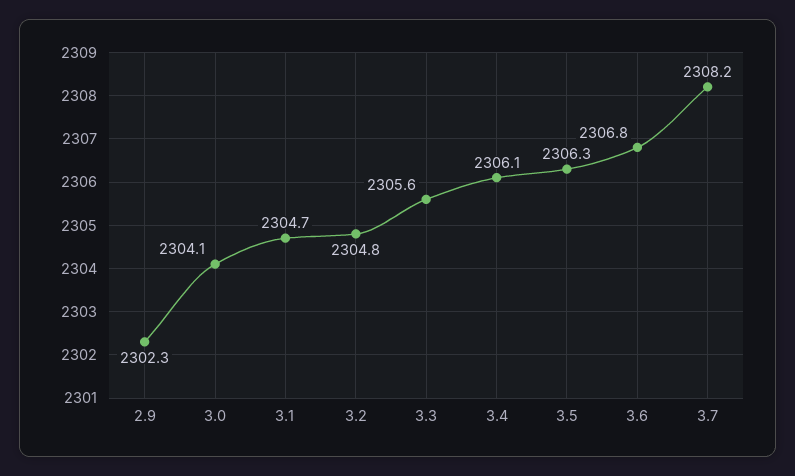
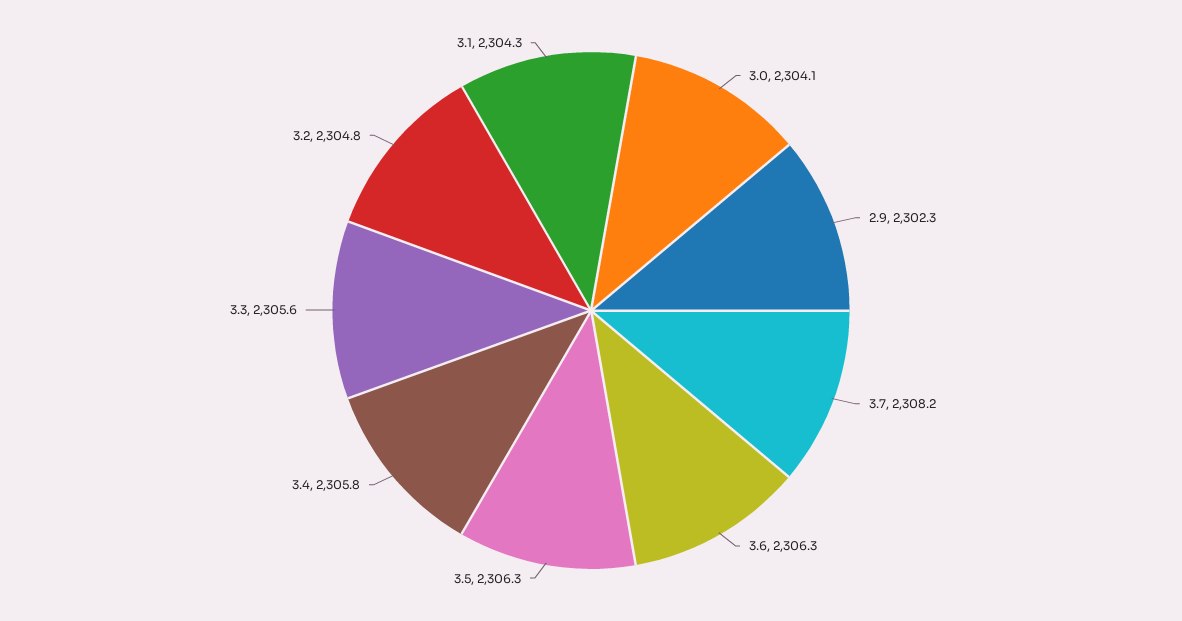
3.1: 2304.7 -> 2304.3
3.4: 2306.1 -> 2305.8
3.6: 2306.8 -> 2306.3

